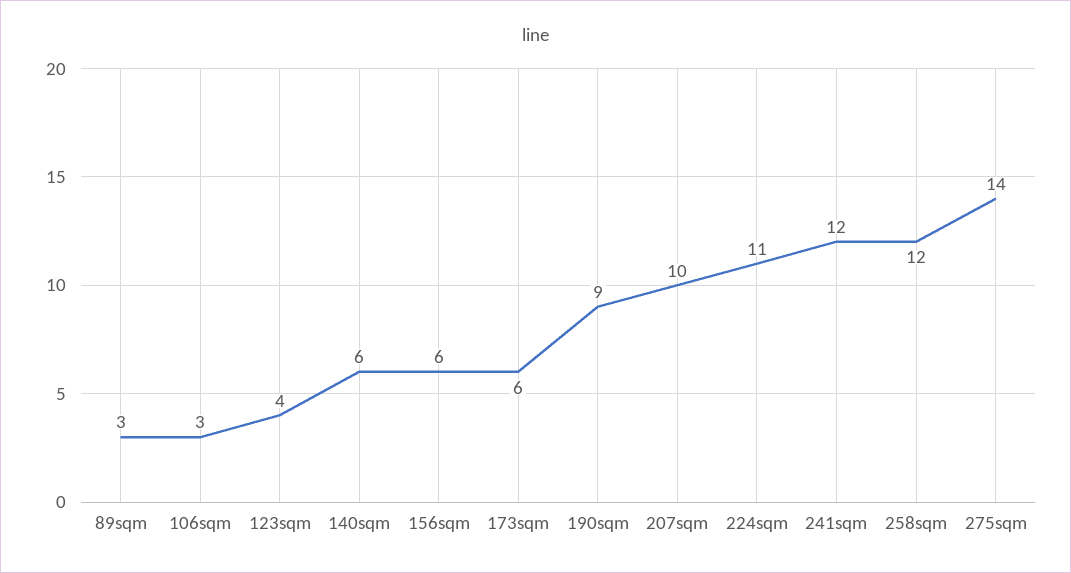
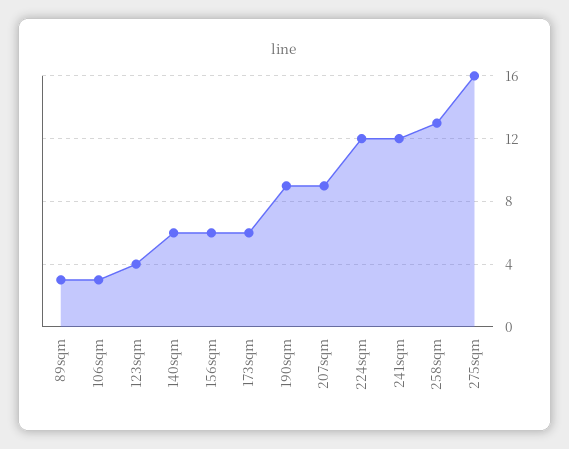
207sqm: 10 -> 9
224sqm: 11 -> 12
258sqm: 12 -> 13
275sqm: 14 -> 16

